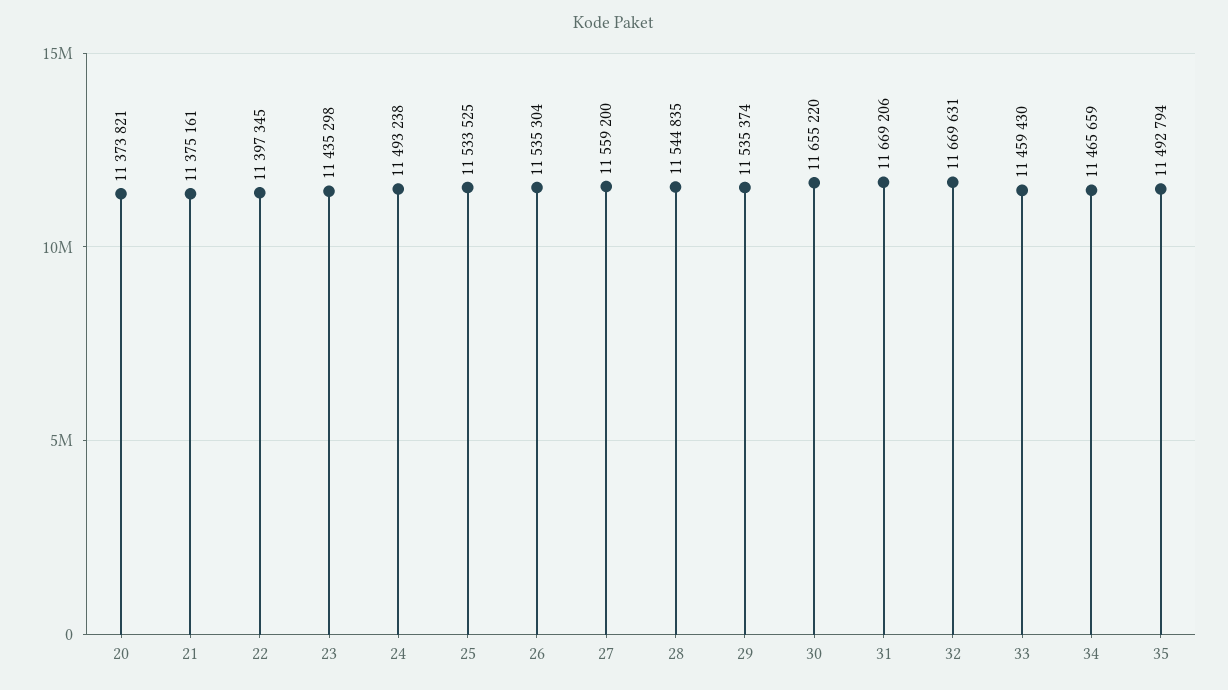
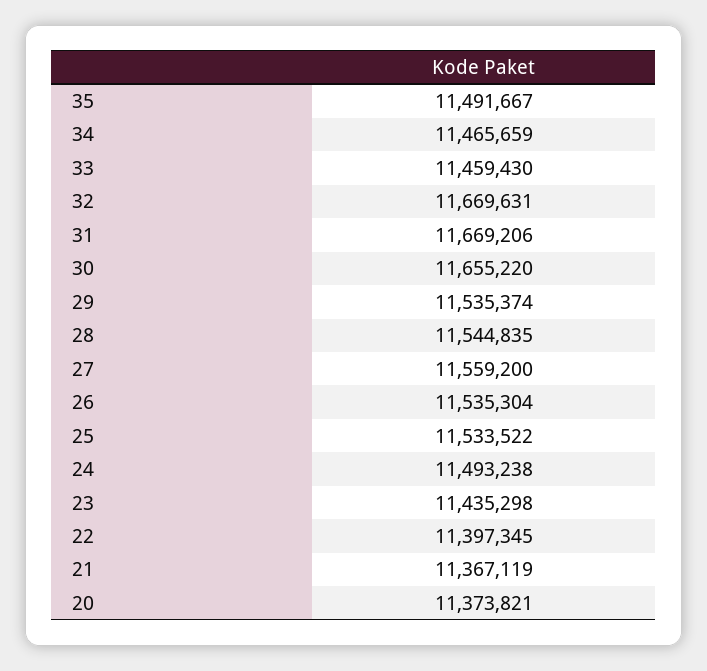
21: 11375161 -> 11367119
25: 11533525 -> 11533522
35: 11492794 -> 11491667

